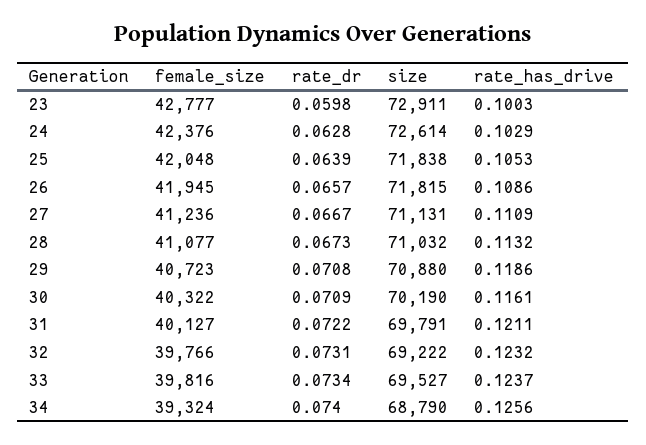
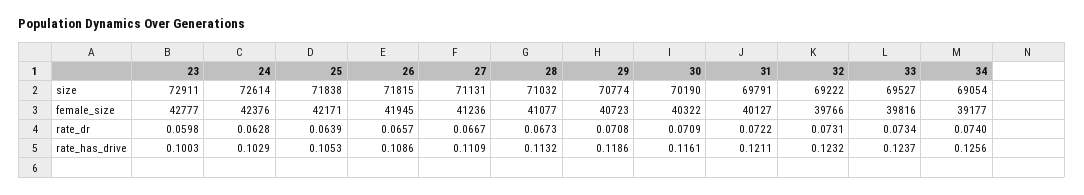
female_size, 25: 42048 -> 42171
size, 29: 70880 -> 70774
female_size, 34: 39324 -> 39177
size, 34: 68790 -> 69054

